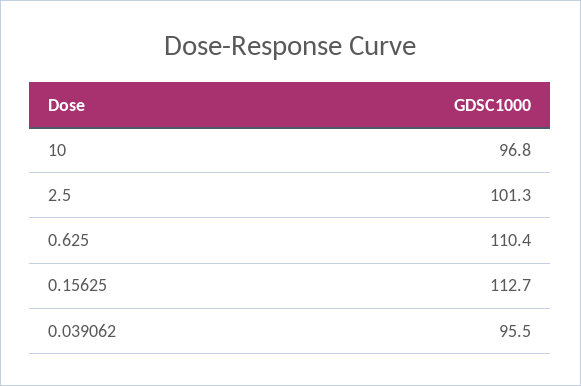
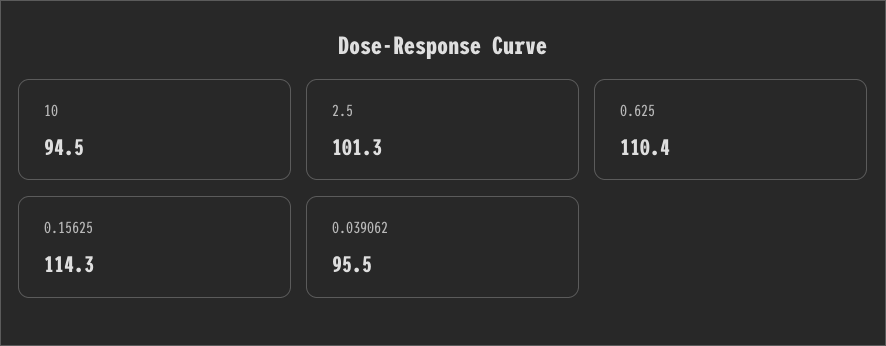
10: 96.8 -> 94.5
0.15625: 112.7 -> 114.3

